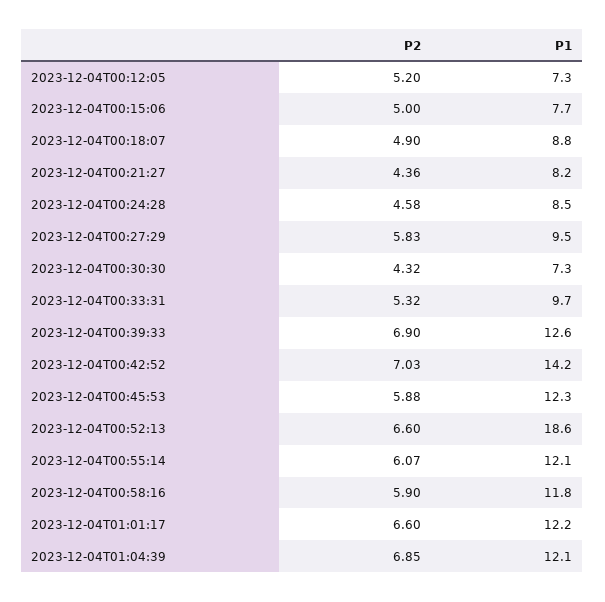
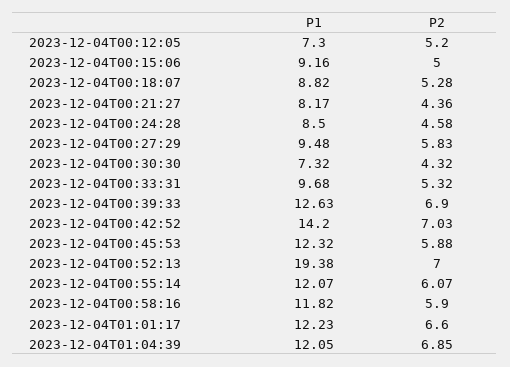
P1, 2023-12-04T00:15:06: 7.7 -> 9.16
P2, 2023-12-04T00:18:07: 4.9 -> 5.28
P2, 2023-12-04T00:52:13: 6.6 -> 7
P1, 2023-12-04T00:52:13: 18.6 -> 19.38

